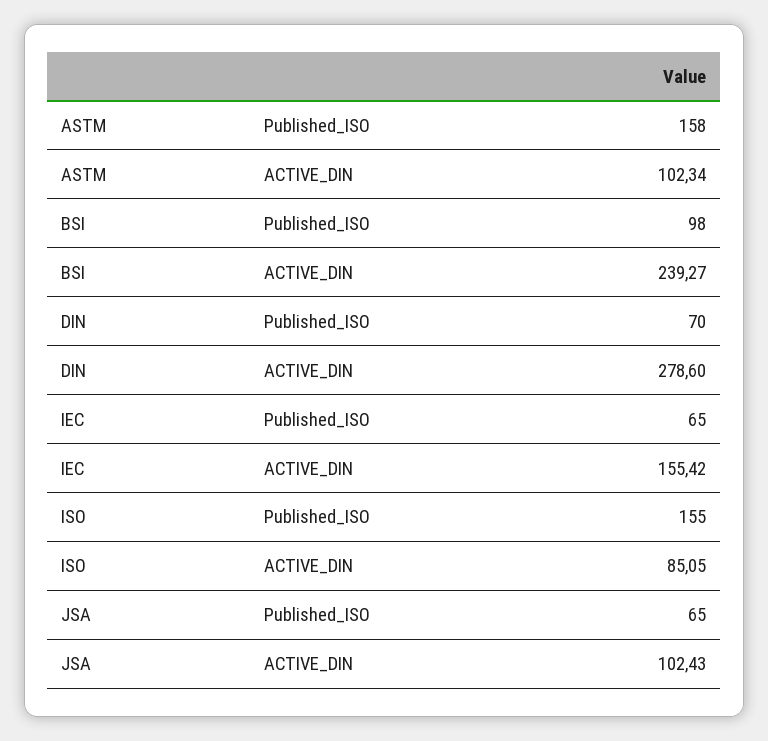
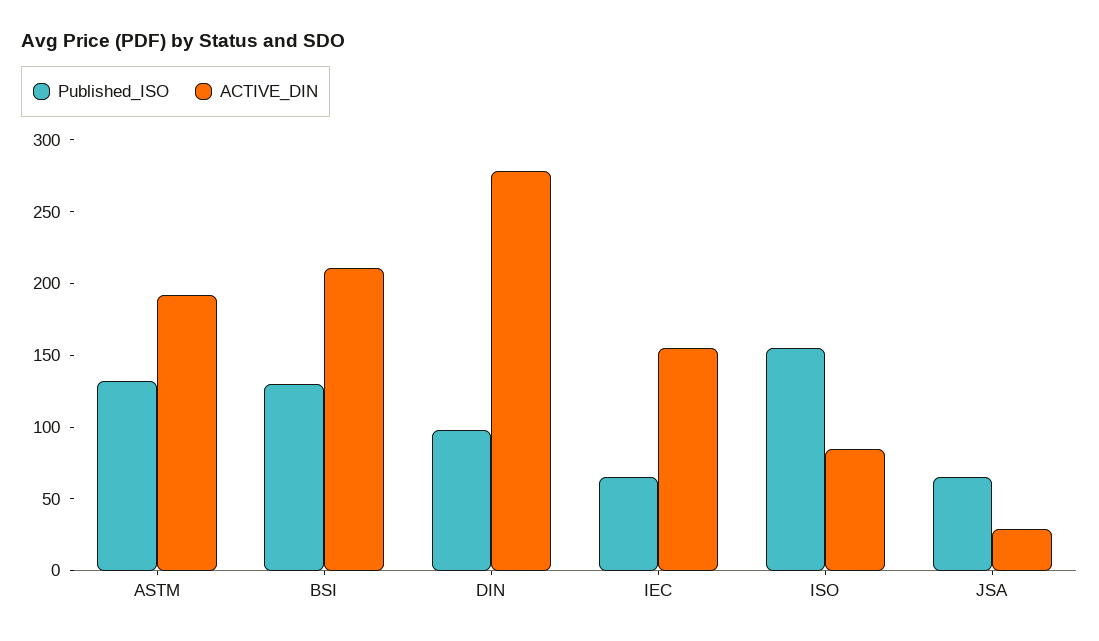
Published_ISO, ASTM: 158 -> 130
ACTIVE_DIN, ASTM: 102.34 -> 190
Published_ISO, BSI: 98 -> 130
ACTIVE_DIN, BSI: 239.27 -> 210
Published_ISO, DIN: 70 -> 100
ACTIVE_DIN, JSA: 102.43 -> 30

